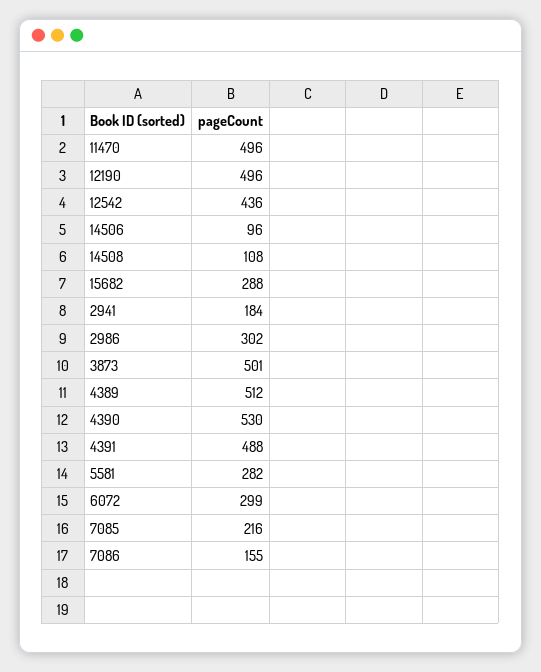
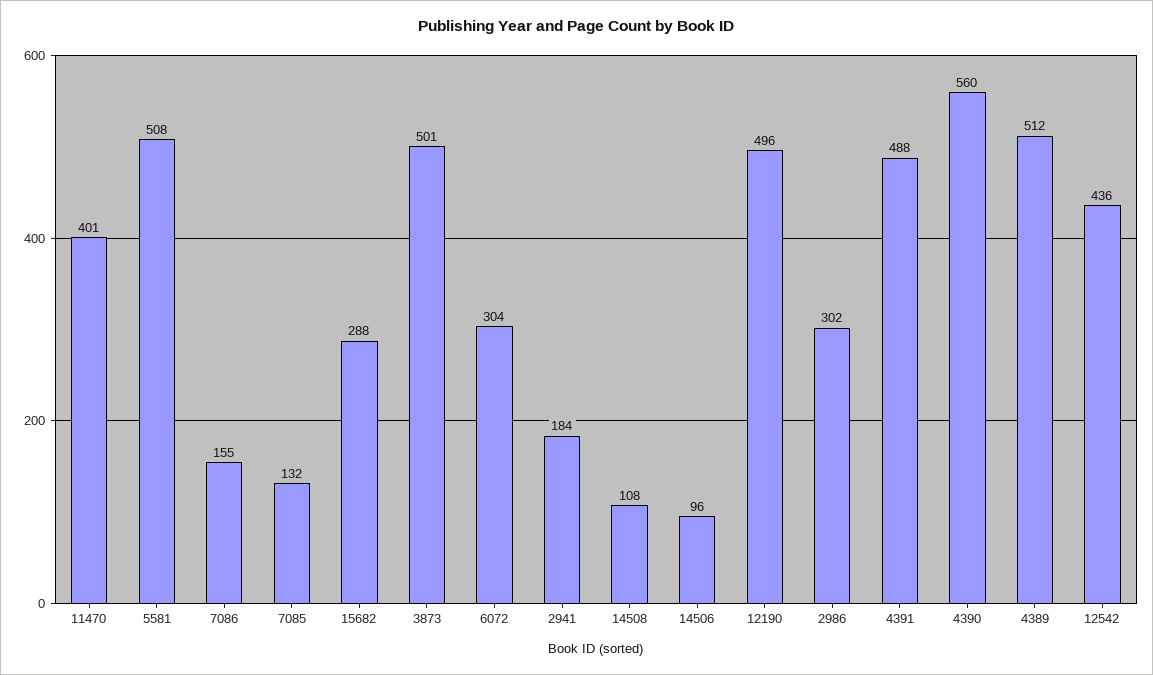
11470: 496 -> 401
4390: 530 -> 560
5581: 282 -> 508
6072: 299 -> 304
7085: 216 -> 132

